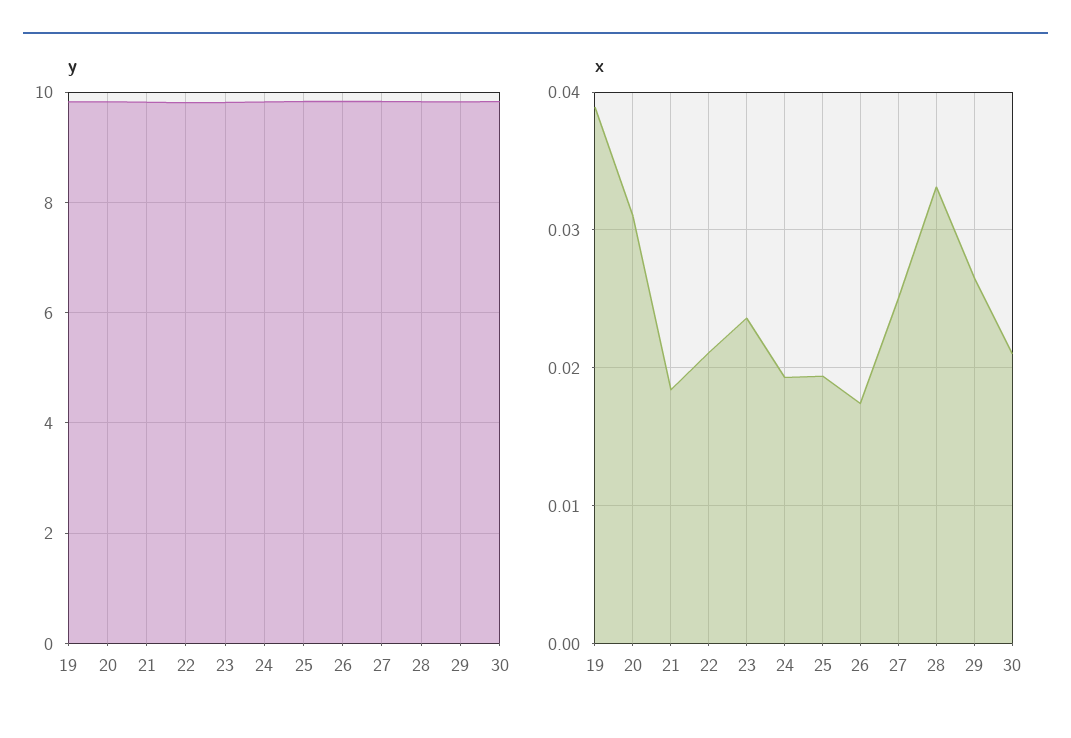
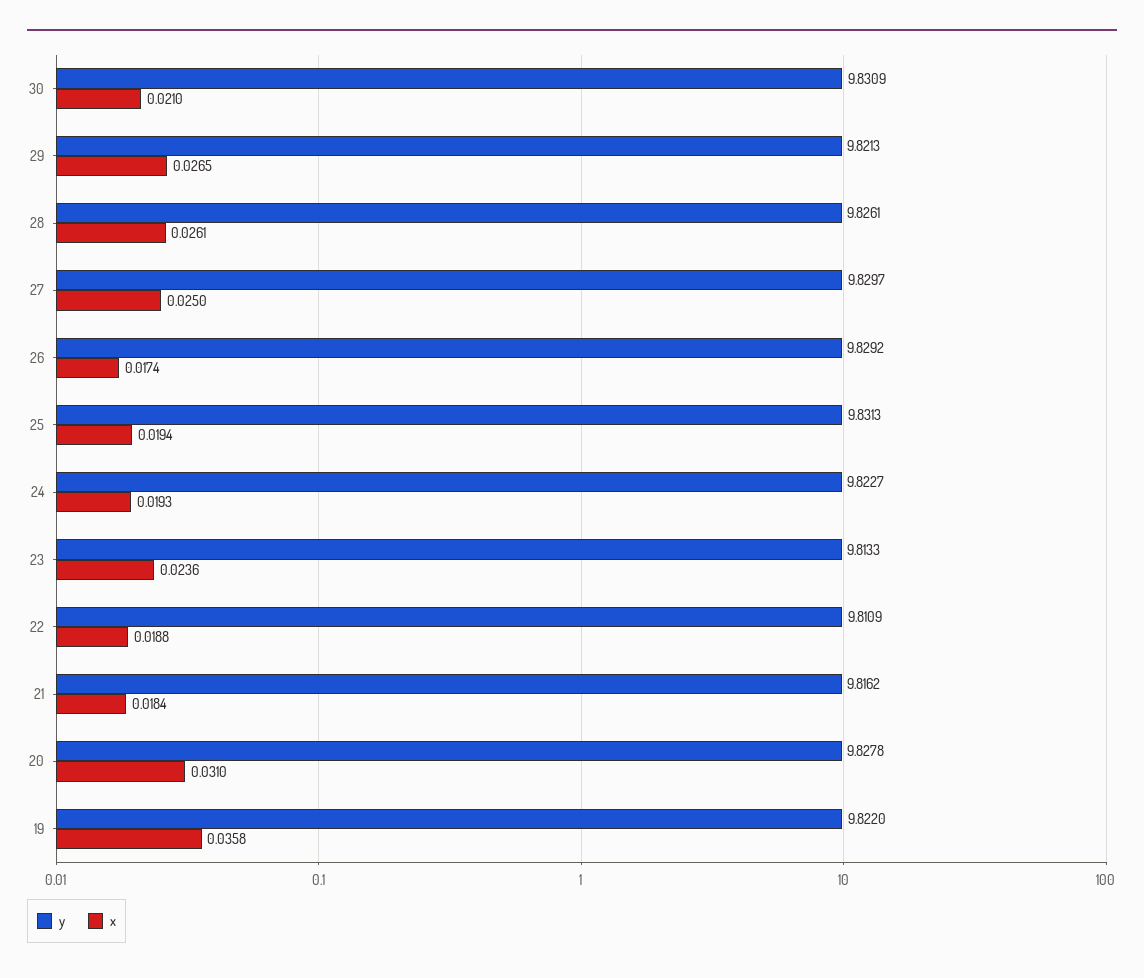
x, 19: 0.039 -> 0.0358
x, 22: 0.021 -> 0.0188
x, 28: 0.033 -> 0.0261

